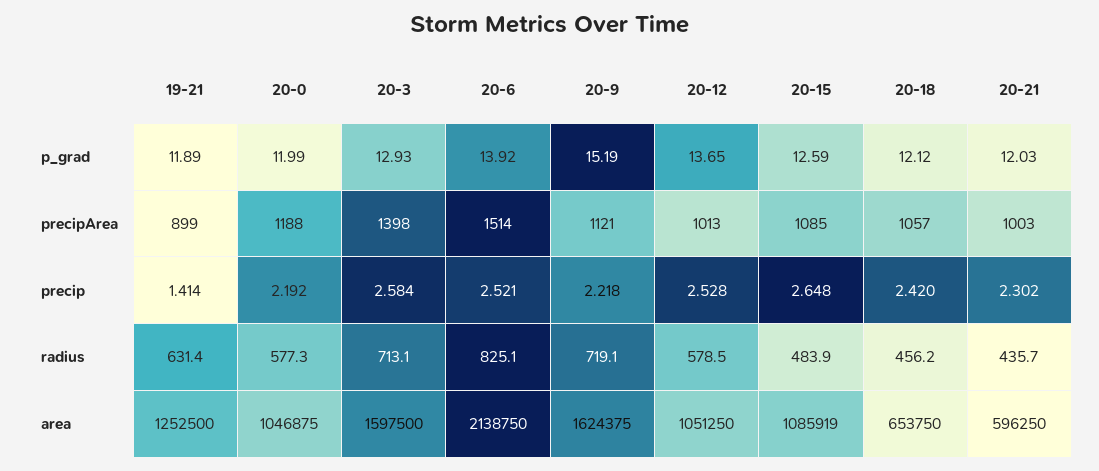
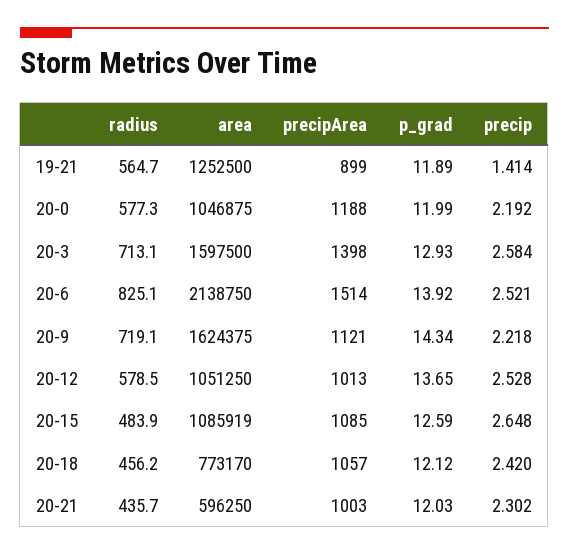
20-9, p_grad: 15.19 -> 14.34
19-21, radius: 631.4 -> 564.7
20-18, area: 653750 -> 773170

